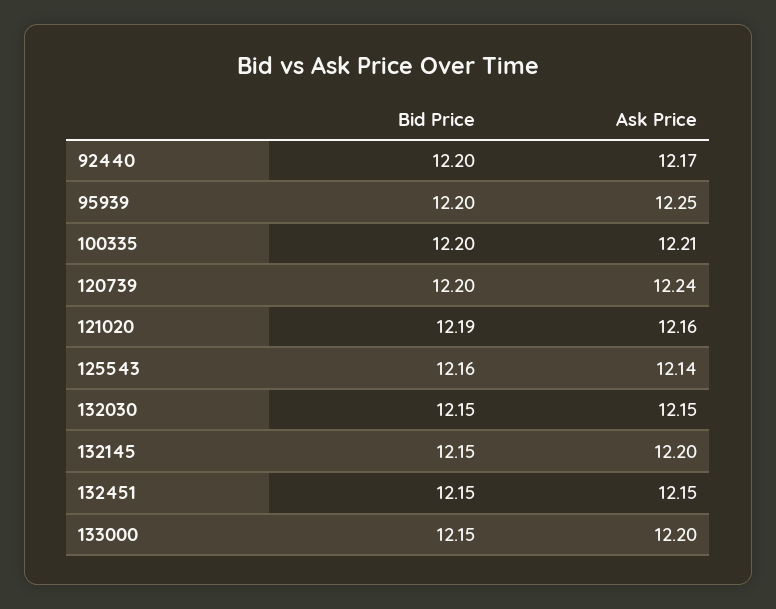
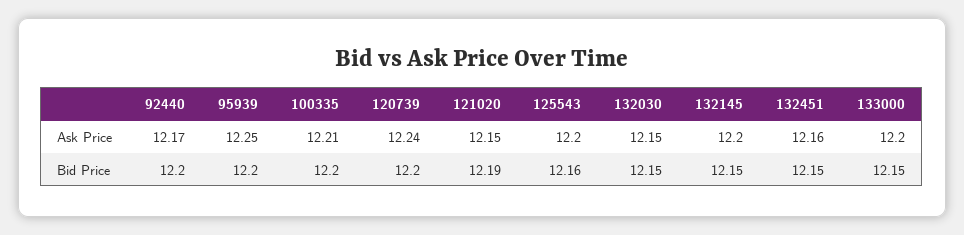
Ask Price, 121020: 12.16 -> 12.15
Ask Price, 125543: 12.14 -> 12.2
Ask Price, 132451: 12.15 -> 12.16

